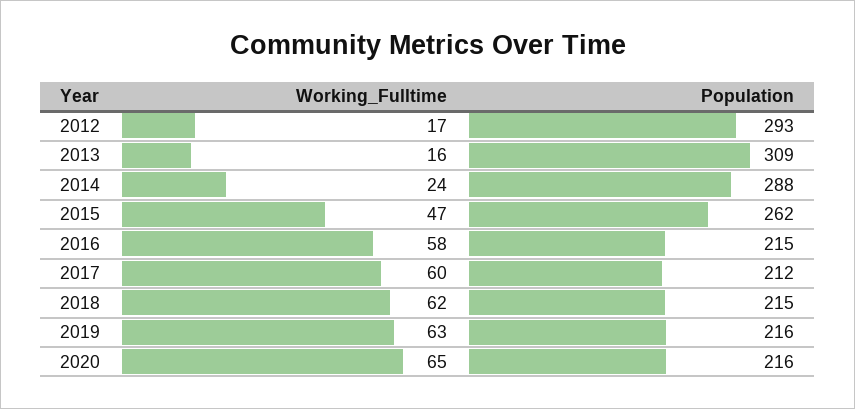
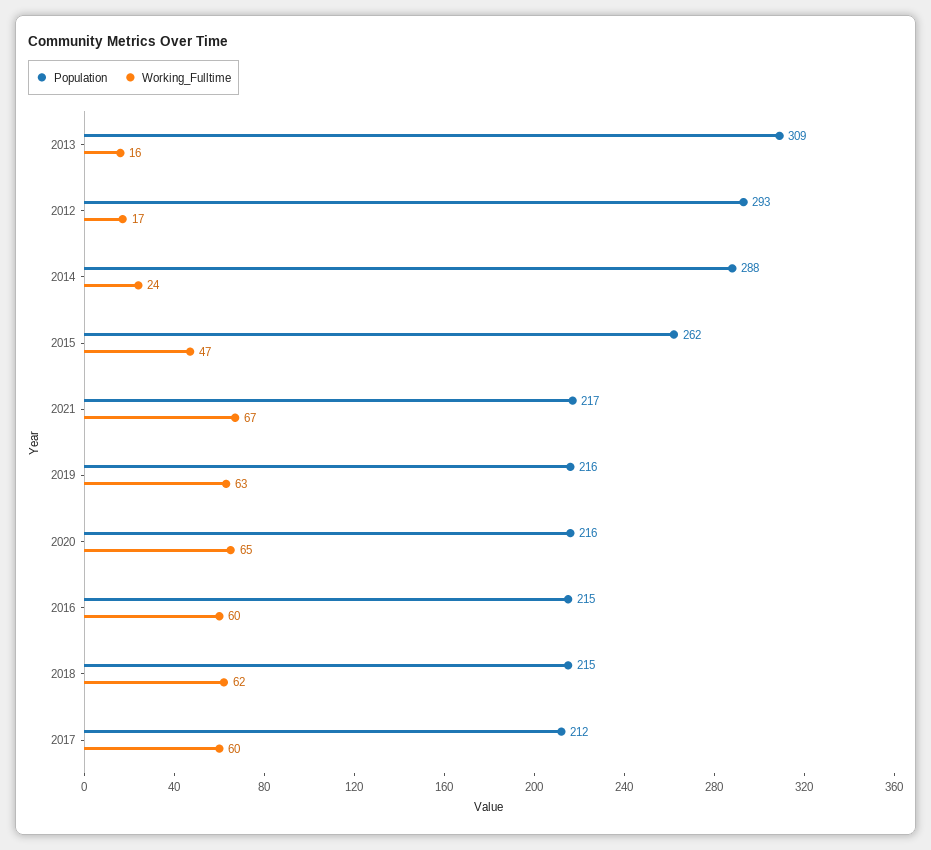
Working_Fulltime, 2016: 58 -> 60
Population, 2021: none -> 217
Working_Fulltime, 2021: none -> 67

